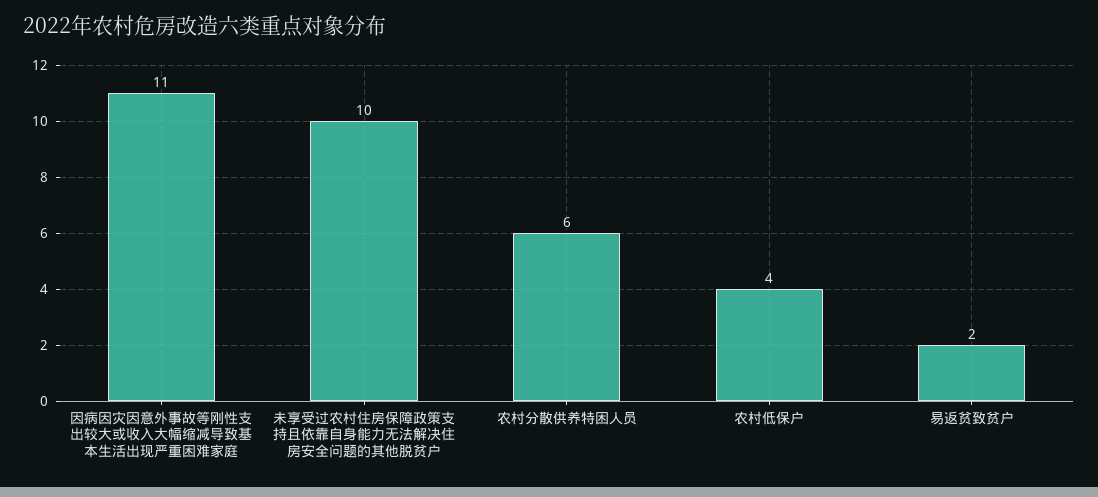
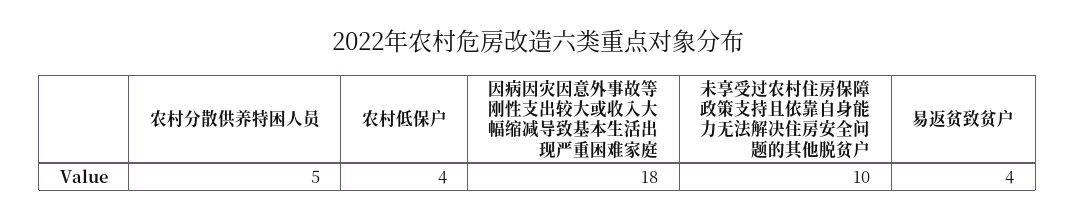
因病因灾因意外事故等刚性支出较大或收入大幅缩减导致基本生活出现严重困难家庭: 11 -> 18
农村分散供养特困人员: 6 -> 5
易返贫致贫户: 2 -> 4

